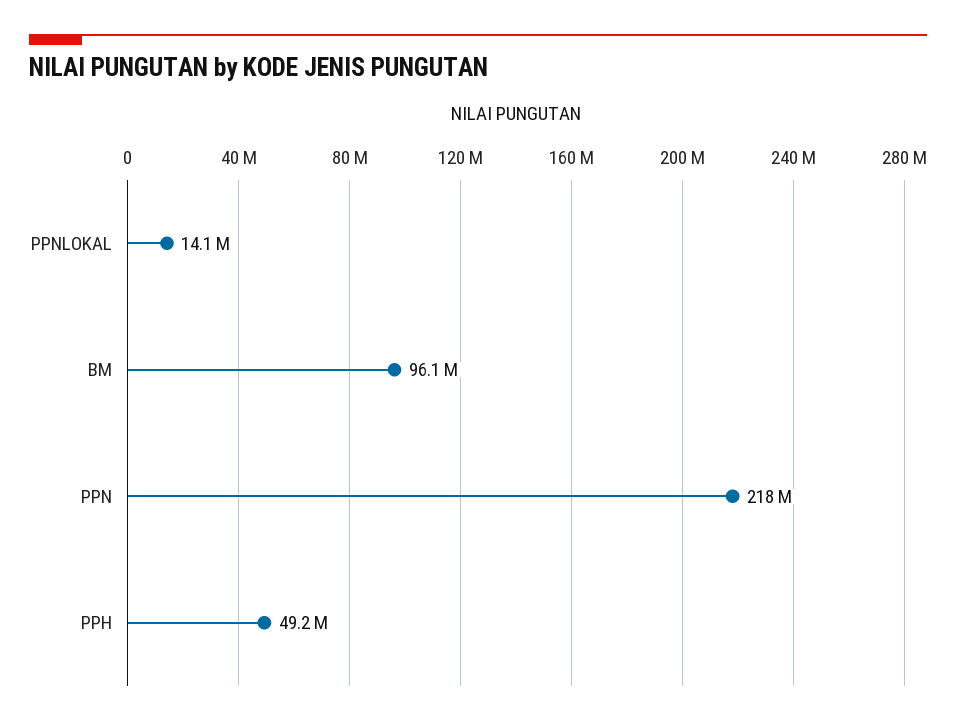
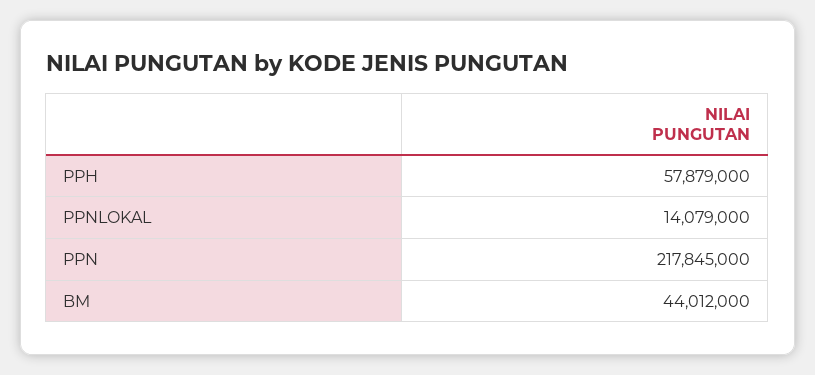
BM: 96100000 -> 44012000
PPH: 49200000 -> 57879000

